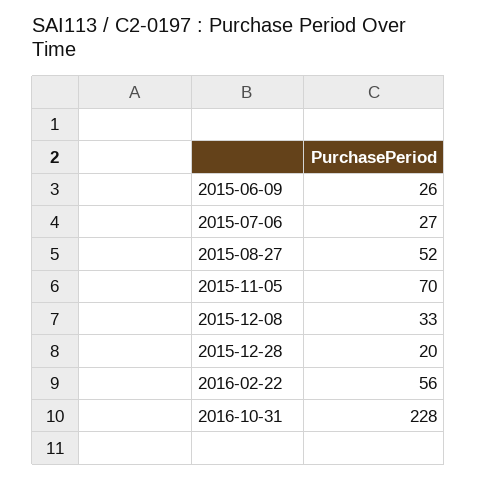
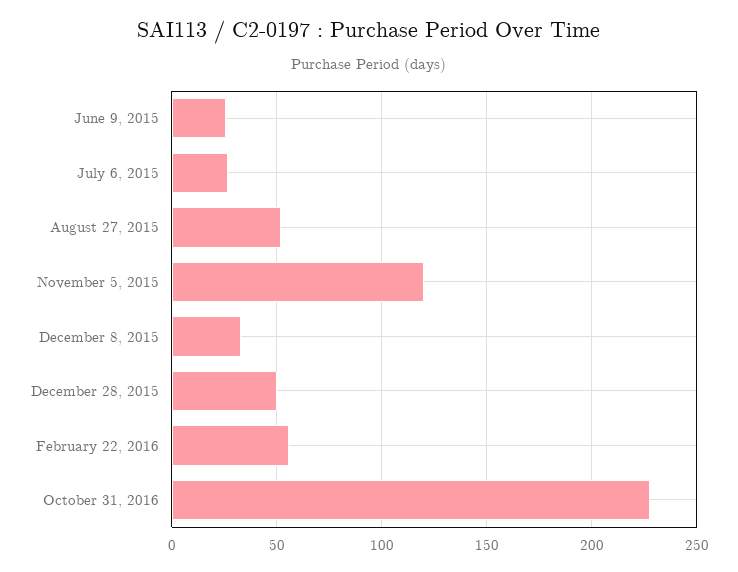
2015-11-05: 70 -> 120
2015-12-28: 20 -> 50

